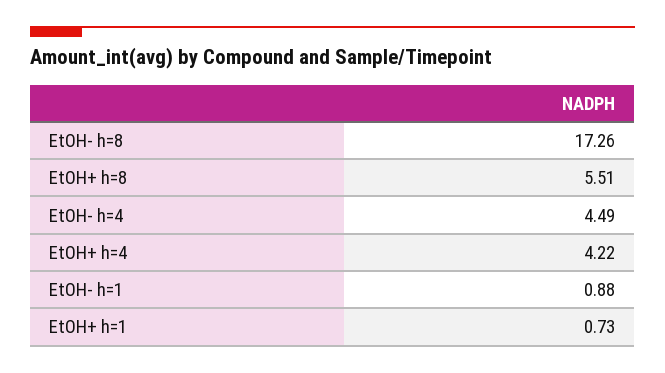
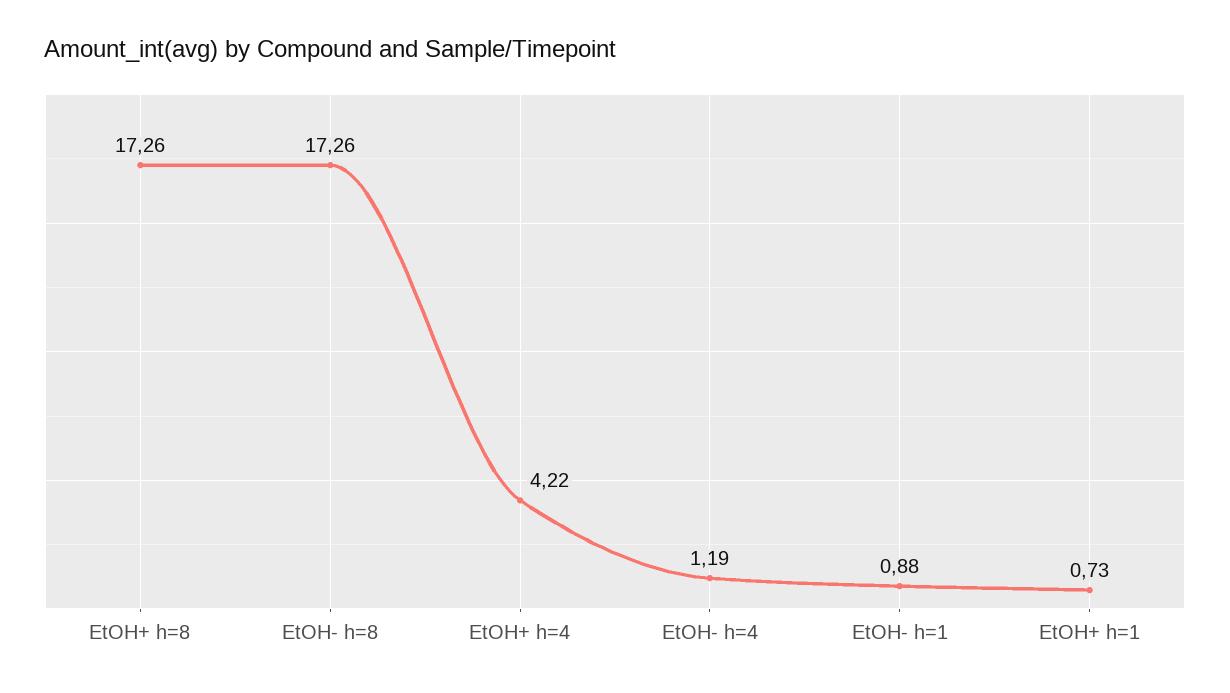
EtOH+ h=8: 5.51 -> 17.26
EtOH- h=4: 4.49 -> 1.19

